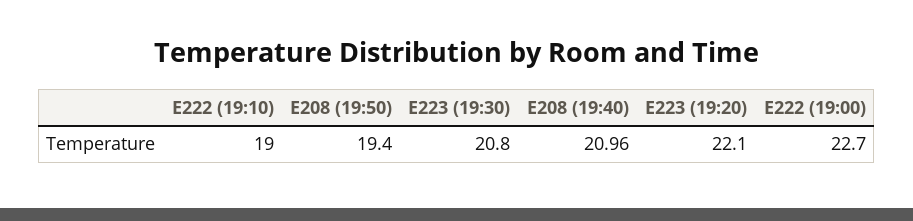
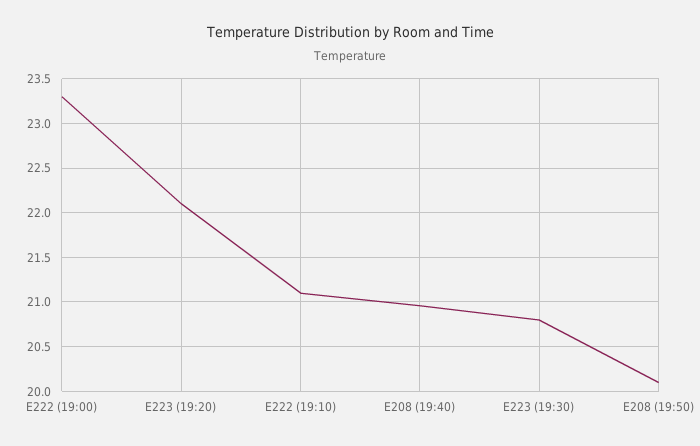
E222 (19:10): 19 -> 21.1
E208 (19:50): 19.4 -> 20.1
E222 (19:00): 22.7 -> 23.3

